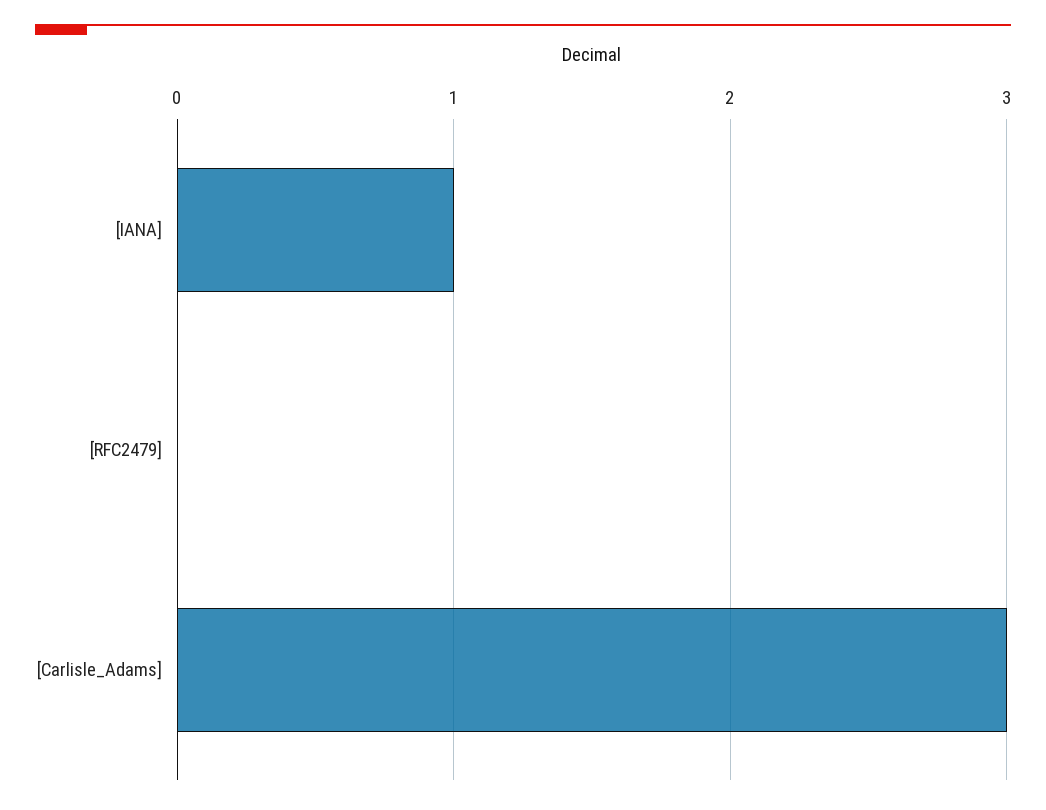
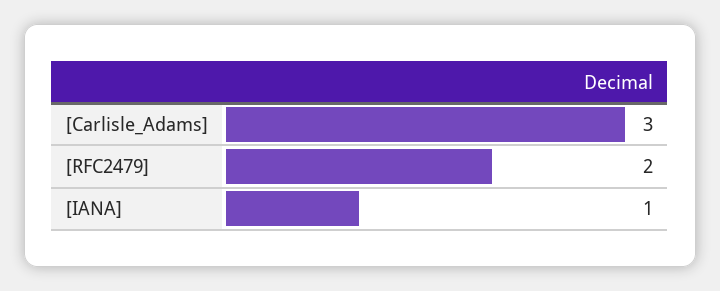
[RFC2479]: 0 -> 2

